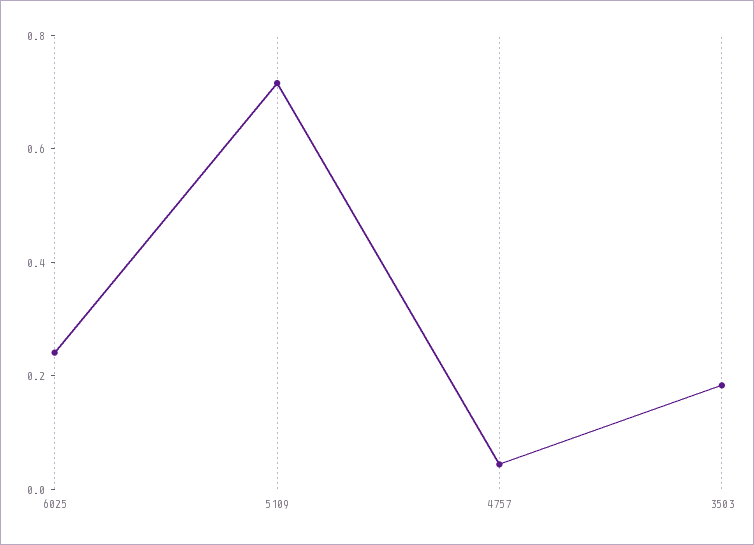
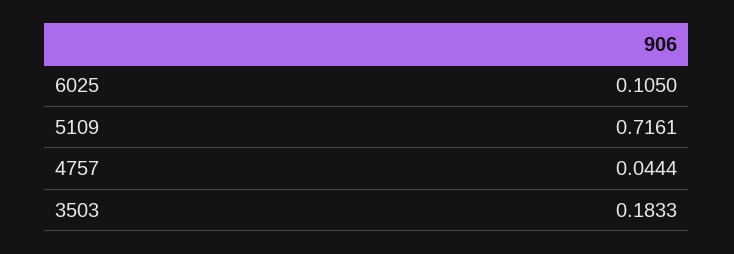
6025: 0.25 -> 0.105

